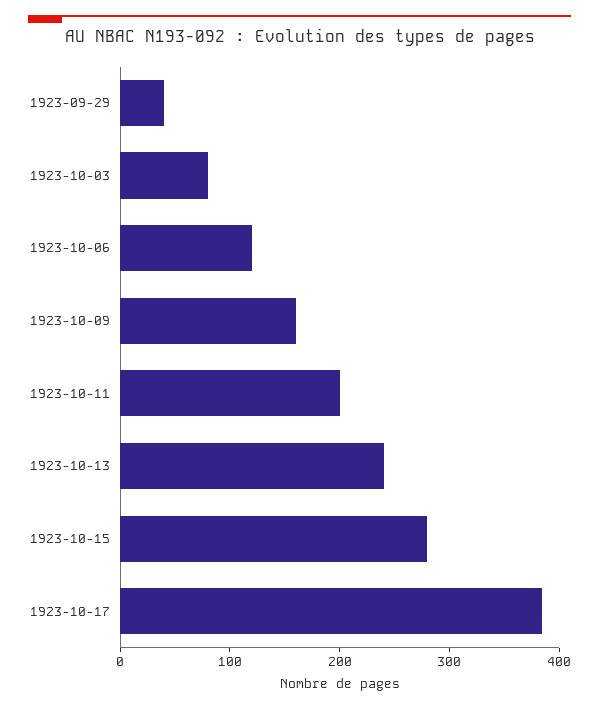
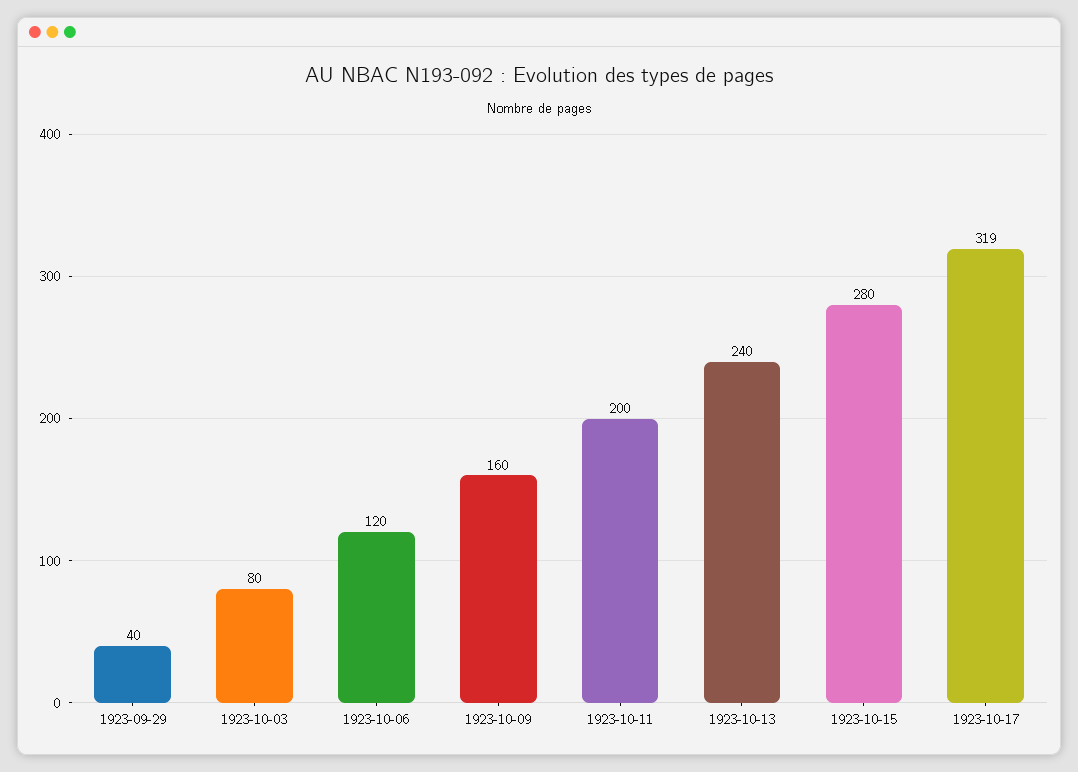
1923-10-17: 380 -> 319

